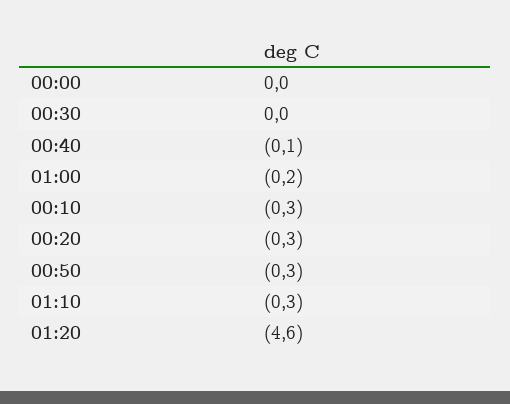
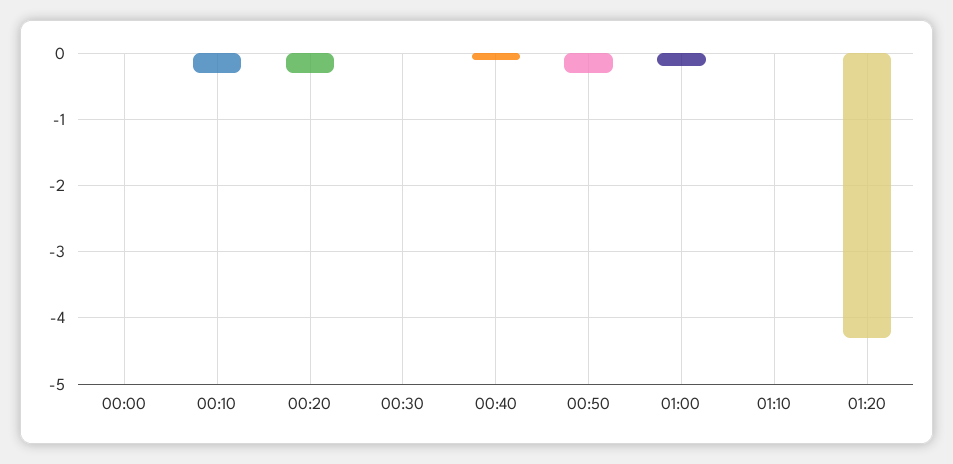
01:10: -0.3 -> 0
01:20: -4.6 -> -4.3

